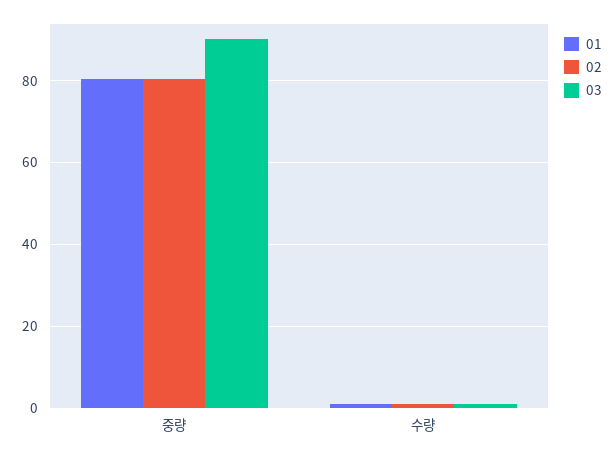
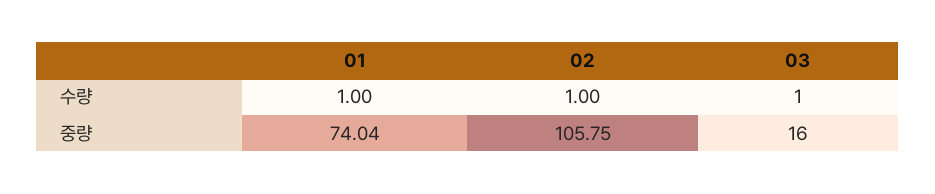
01, 중량: 80 -> 74.04
02, 중량: 80 -> 105.75
03, 중량: 90 -> 16

